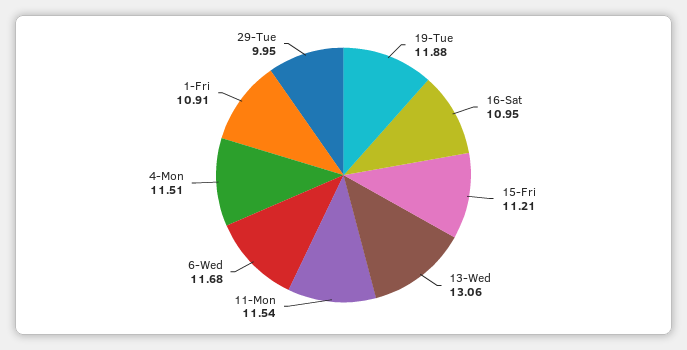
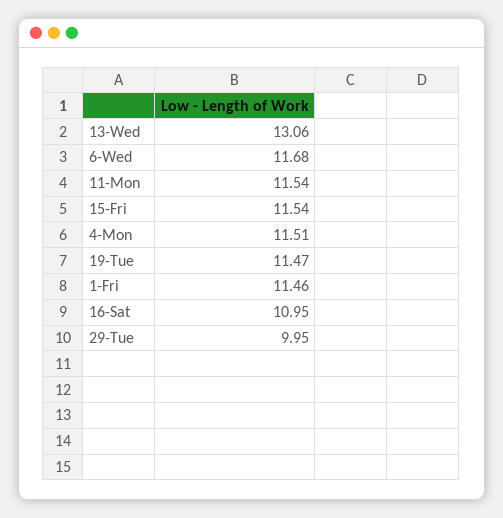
19-Tue: 11.88 -> 11.47
15-Fri: 11.21 -> 11.54
1-Fri: 10.91 -> 11.46

